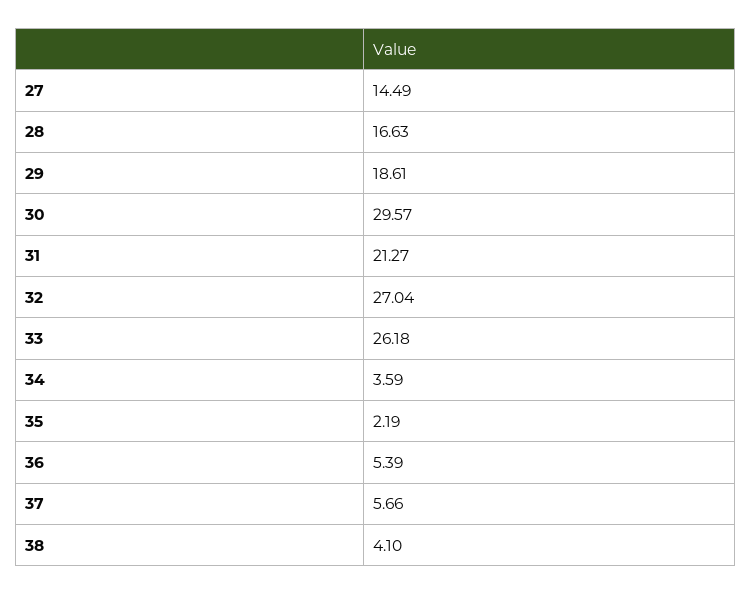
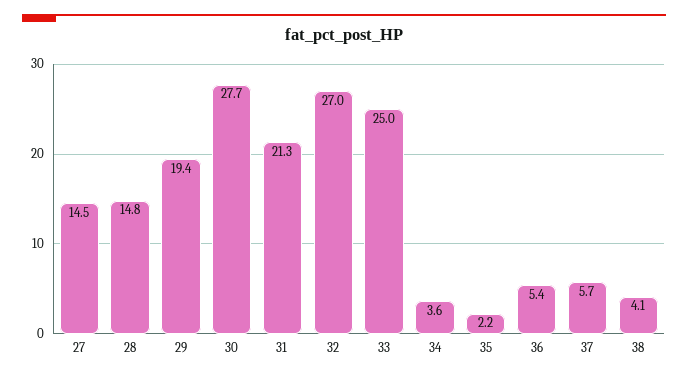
28: 16.63 -> 14.8
29: 18.61 -> 19.4
30: 29.57 -> 27.7
33: 26.18 -> 25

